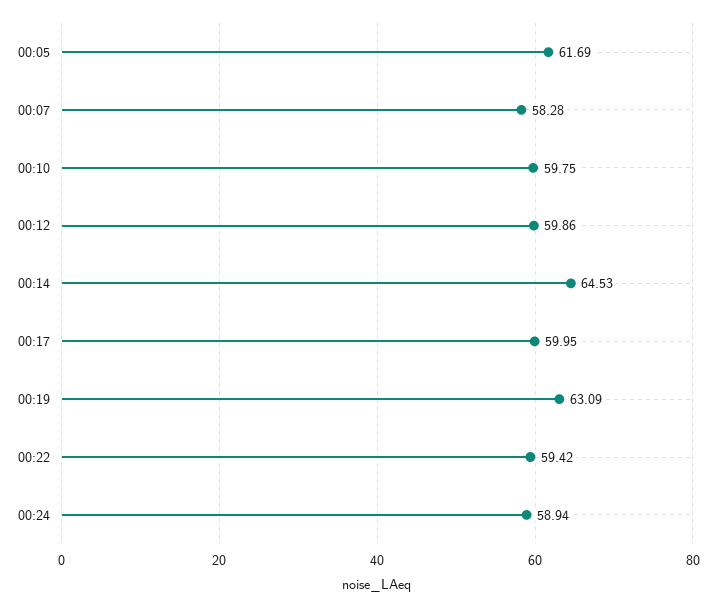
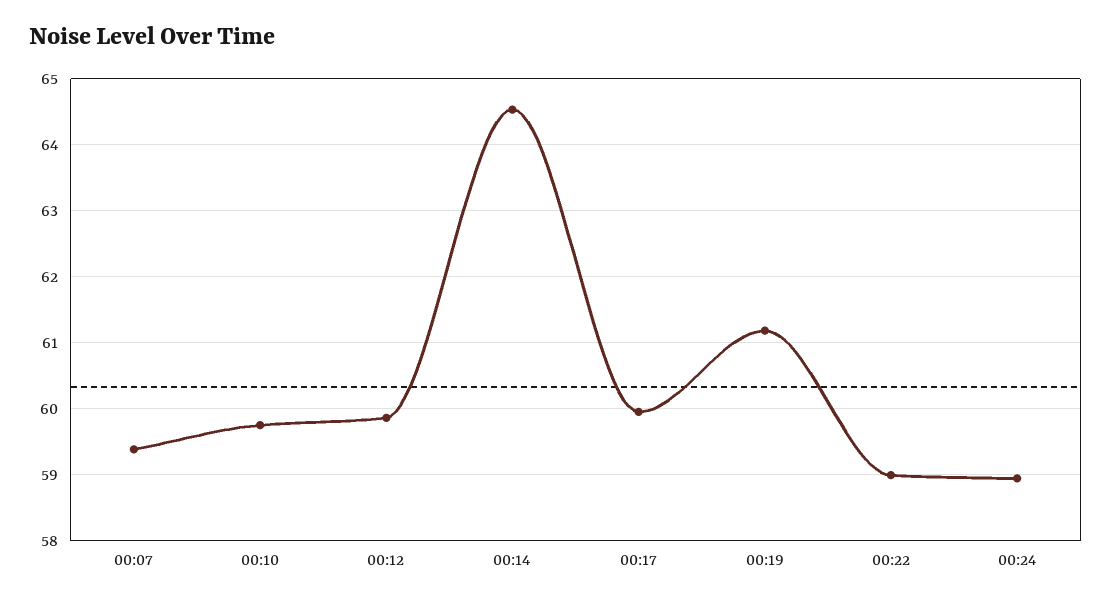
00:05: 61.69 -> none
00:07: 58.28 -> 59.4
00:19: 63.09 -> 61.2
00:22: 59.42 -> 59

